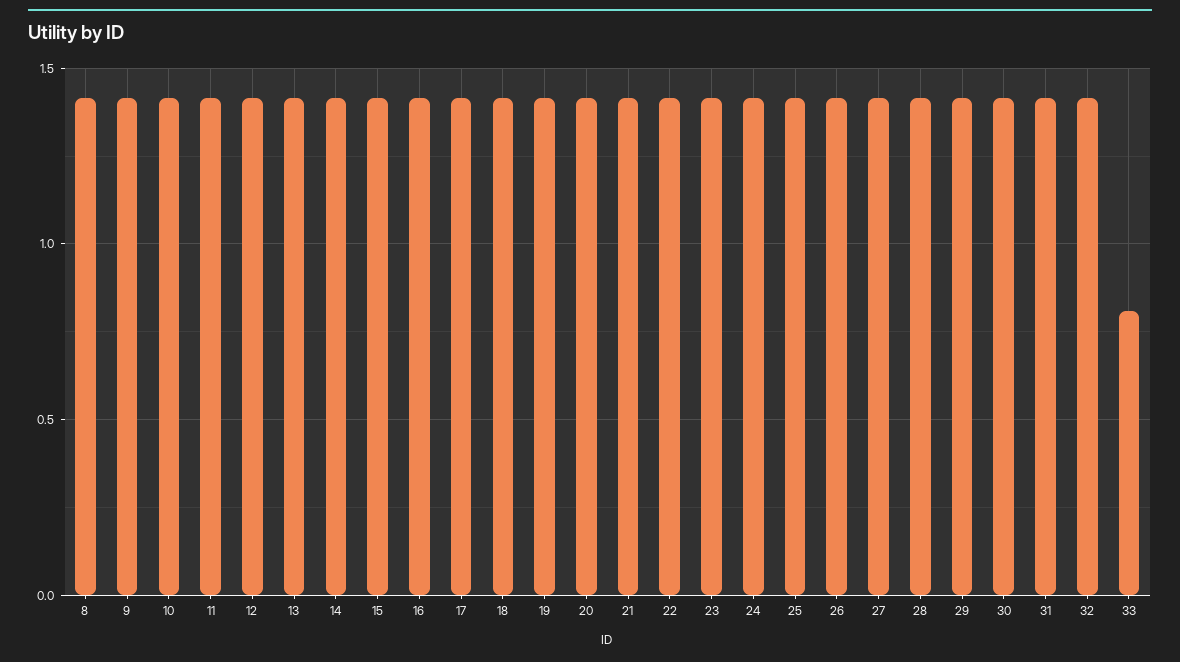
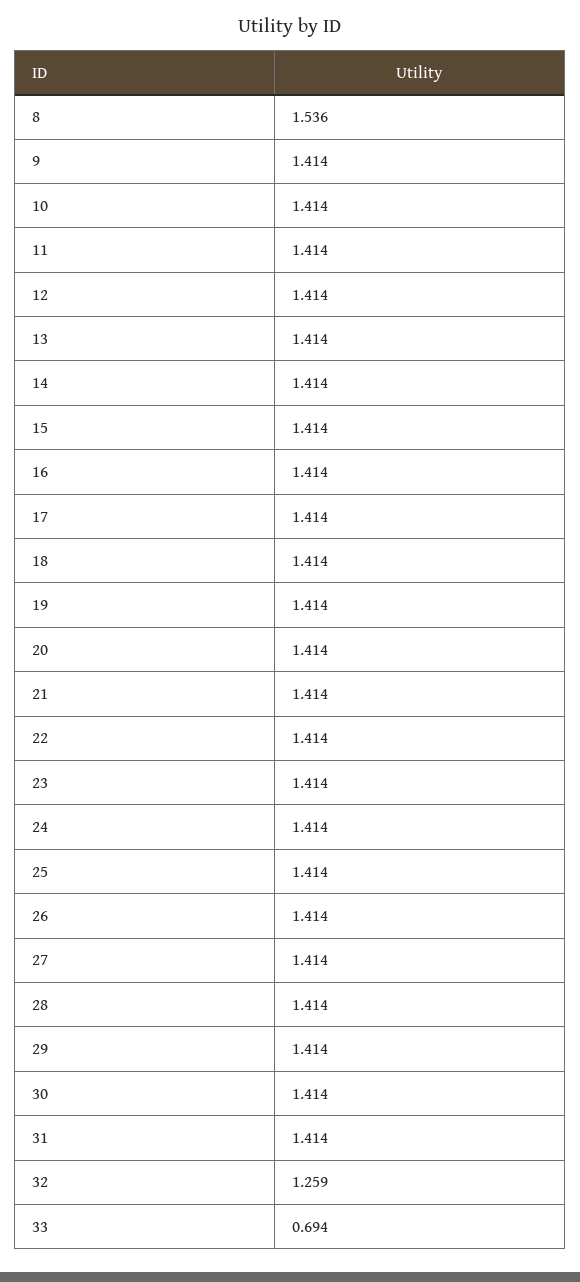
8: 1.4 -> 1.536
32: 1.4 -> 1.259
33: 0.8 -> 0.694

